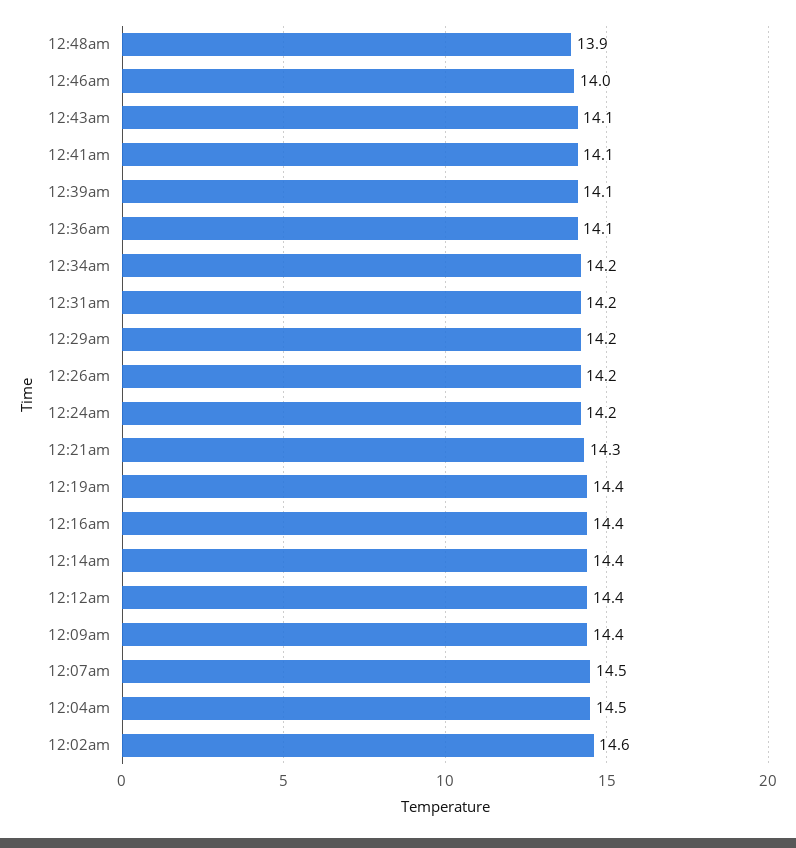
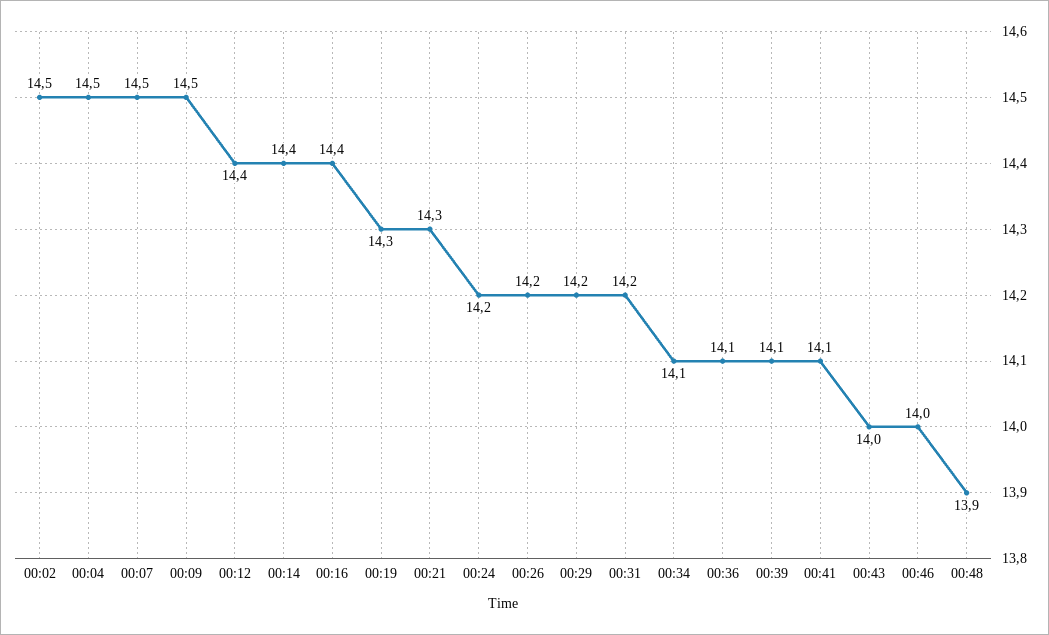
12:43am: 14.1 -> 14
12:34am: 14.2 -> 14.1
12:19am: 14.4 -> 14.3
12:09am: 14.4 -> 14.5
12:02am: 14.6 -> 14.5

